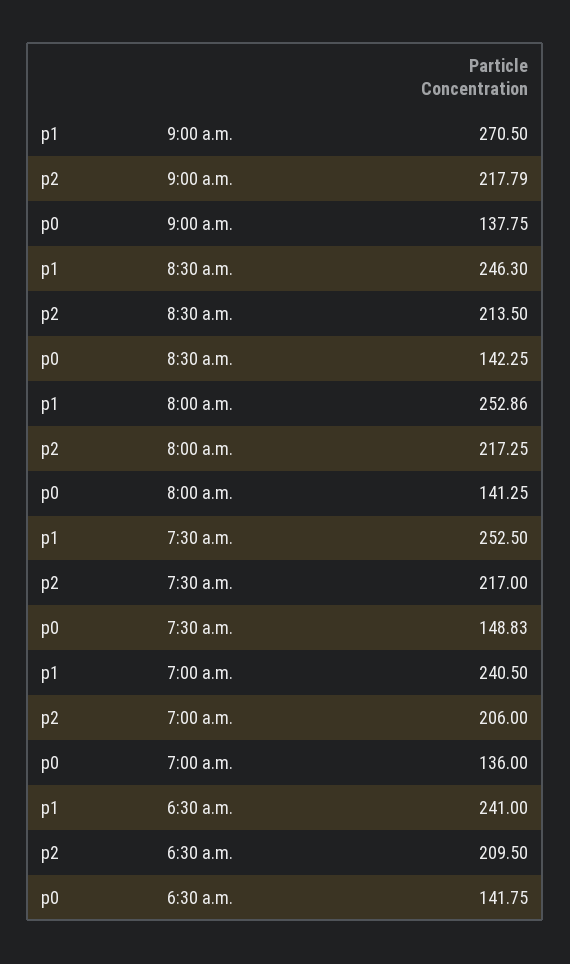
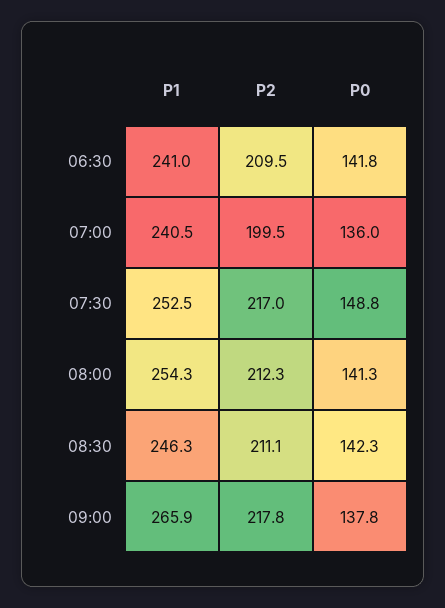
p1, 9:00 a.m.: 270.5 -> 265.9
p2, 8:30 a.m.: 213.5 -> 211.1
p1, 8:00 a.m.: 252.86 -> 254.3
p2, 8:00 a.m.: 217.25 -> 212.3
p2, 7:00 a.m.: 206 -> 199.5

